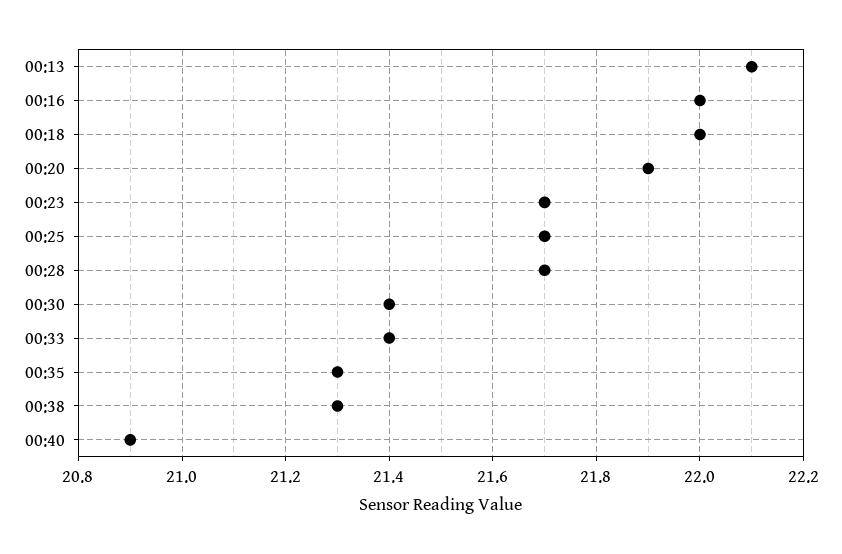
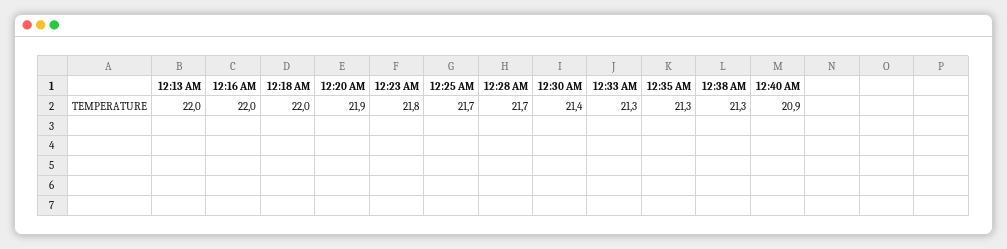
00:13: 22.1 -> 22
00:23: 21.7 -> 21.8
00:33: 21.4 -> 21.3

